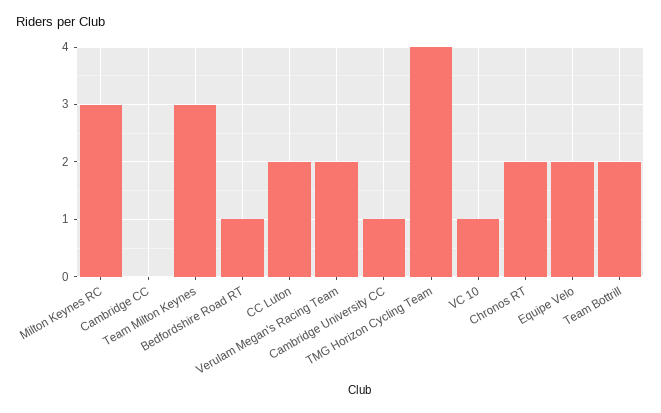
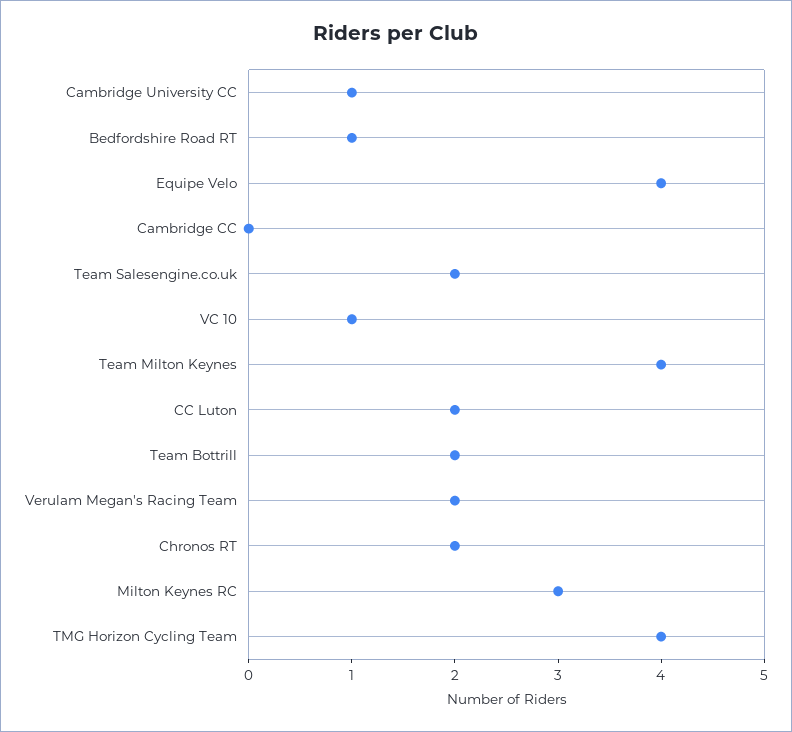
Team Milton Keynes: 3 -> 4
Equipe Velo: 2 -> 4
Team Salesengine.co.uk: none -> 2

